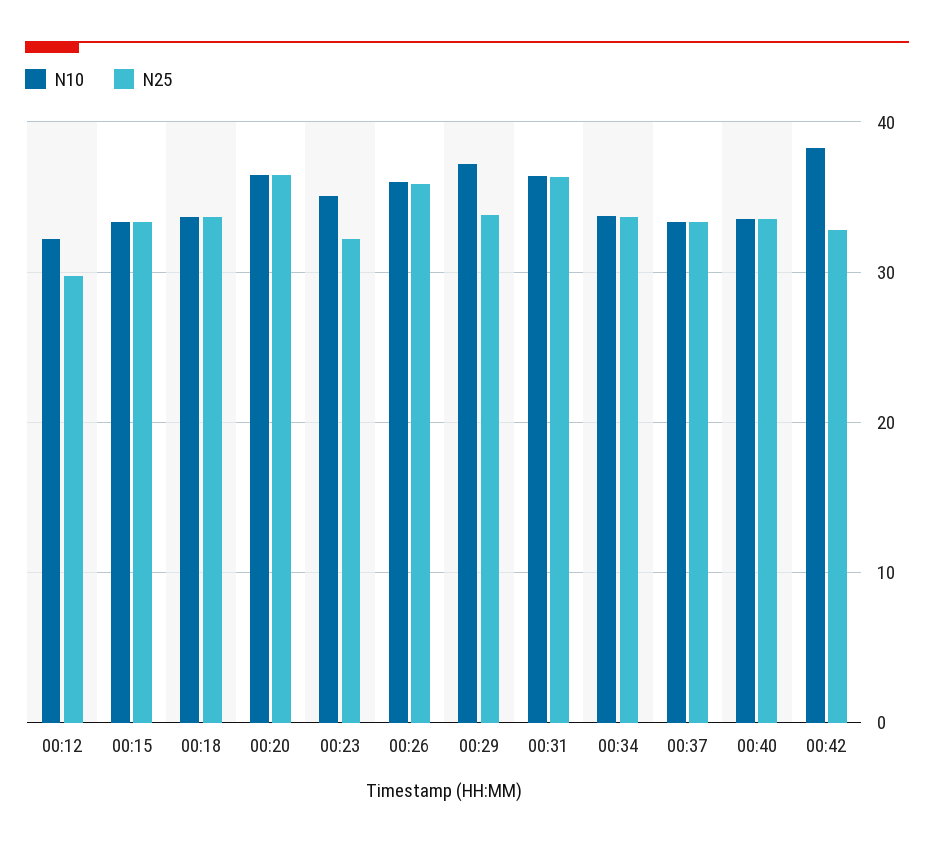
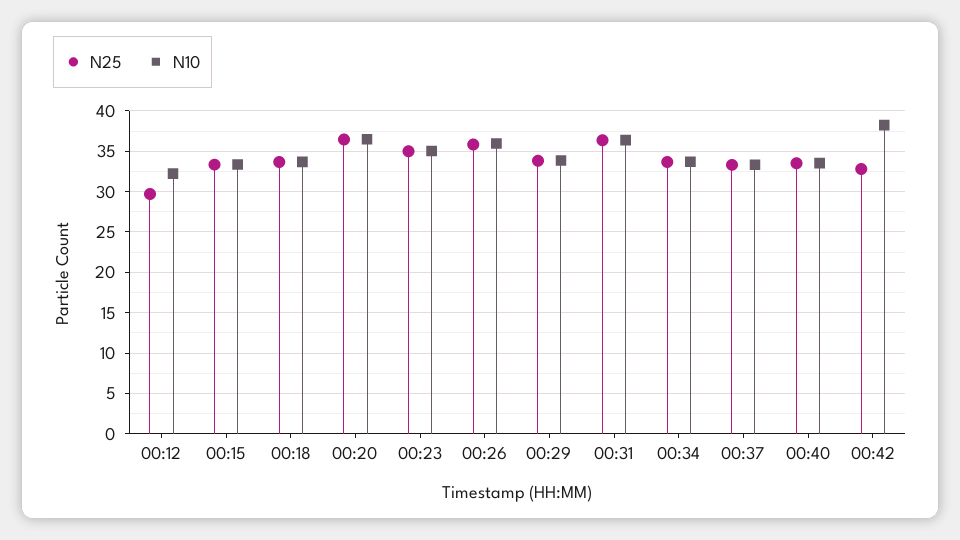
N25, 00:23: 32 -> 35
N10, 00:29: 37 -> 34

